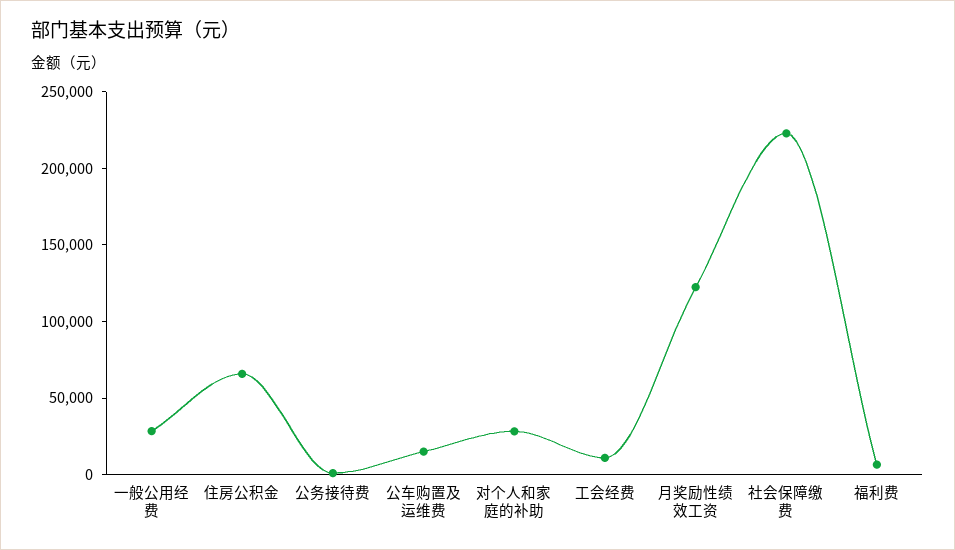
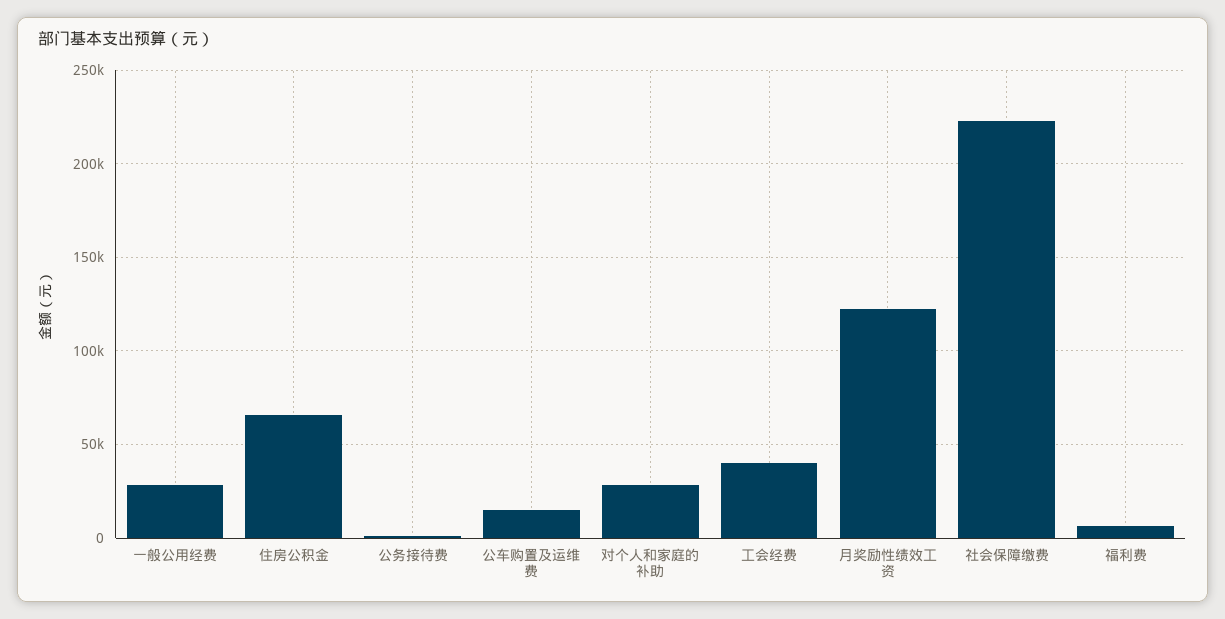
工会经费: 10000 -> 40000

